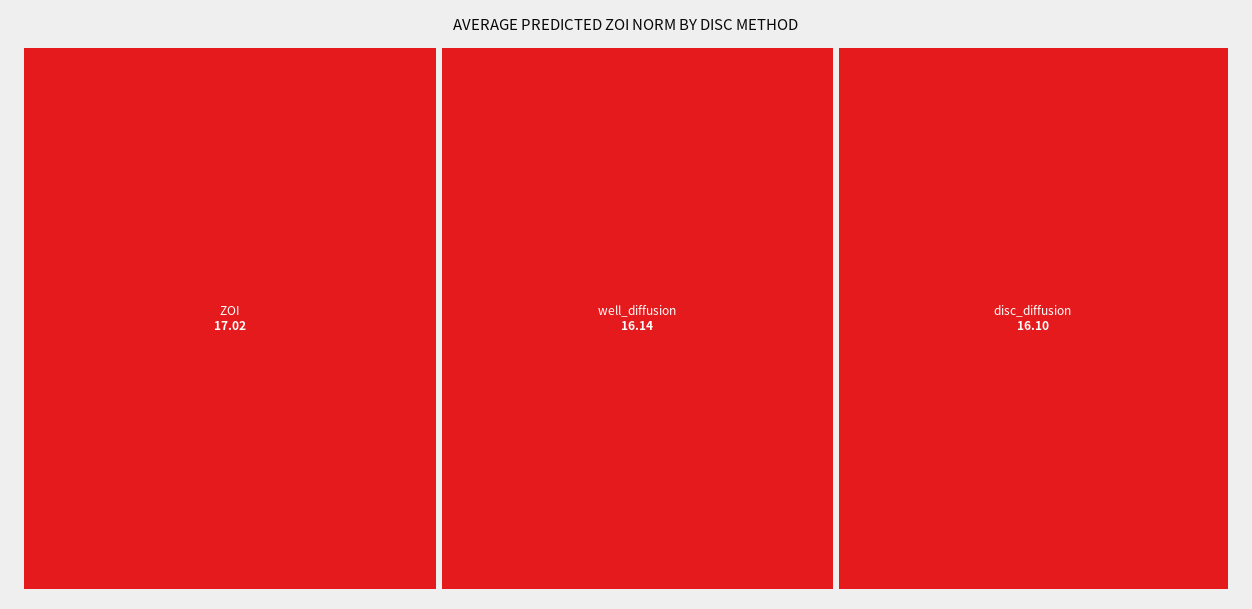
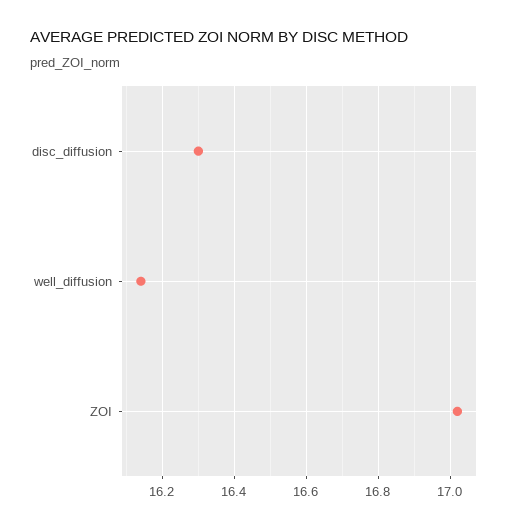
disc_diffusion: 16.1 -> 16.3

